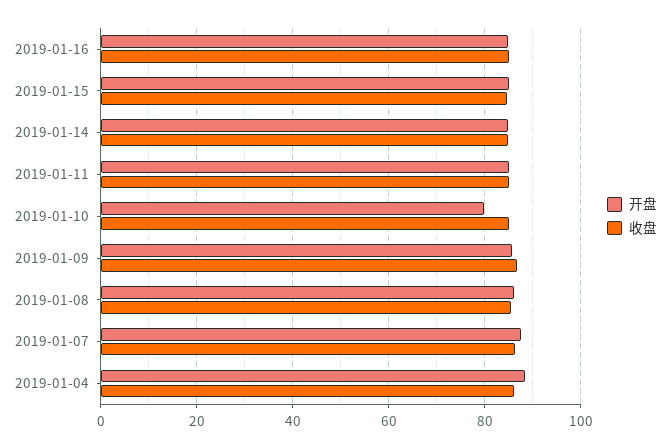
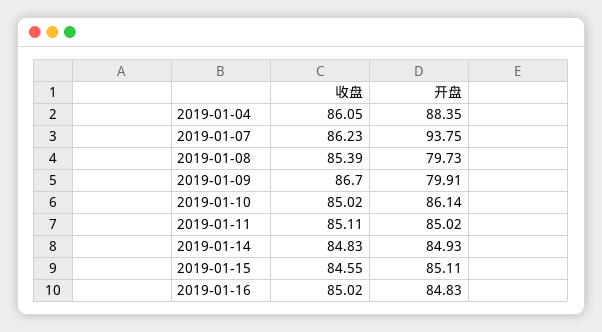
开盘, 2019-01-10: 80 -> 86.14
开盘, 2019-01-09: 86 -> 79.91
开盘, 2019-01-08: 86 -> 79.73
开盘, 2019-01-07: 88 -> 93.75

